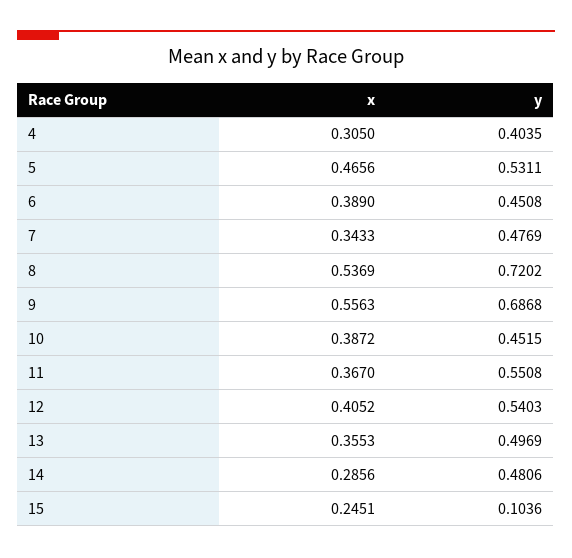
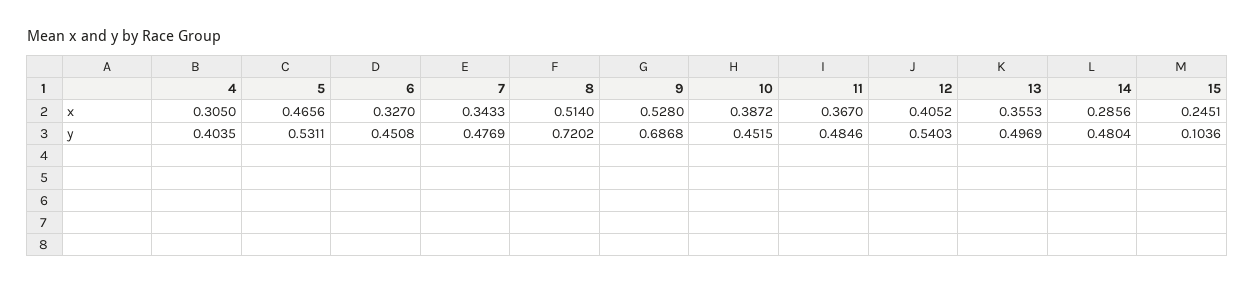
x, 6: 0.389 -> 0.327
x, 8: 0.5369 -> 0.514
x, 9: 0.5563 -> 0.528
y, 11: 0.5508 -> 0.4846
y, 14: 0.4806 -> 0.4804

